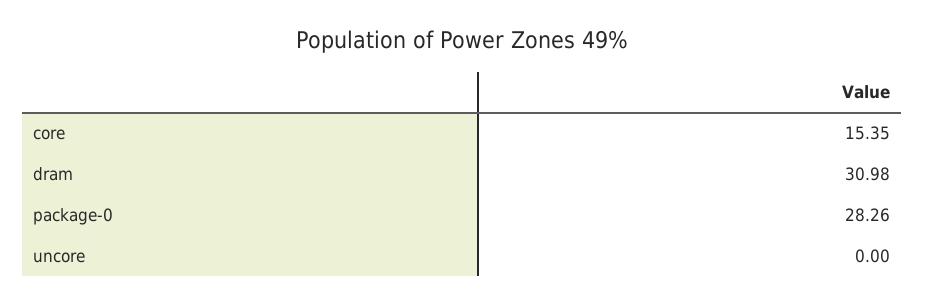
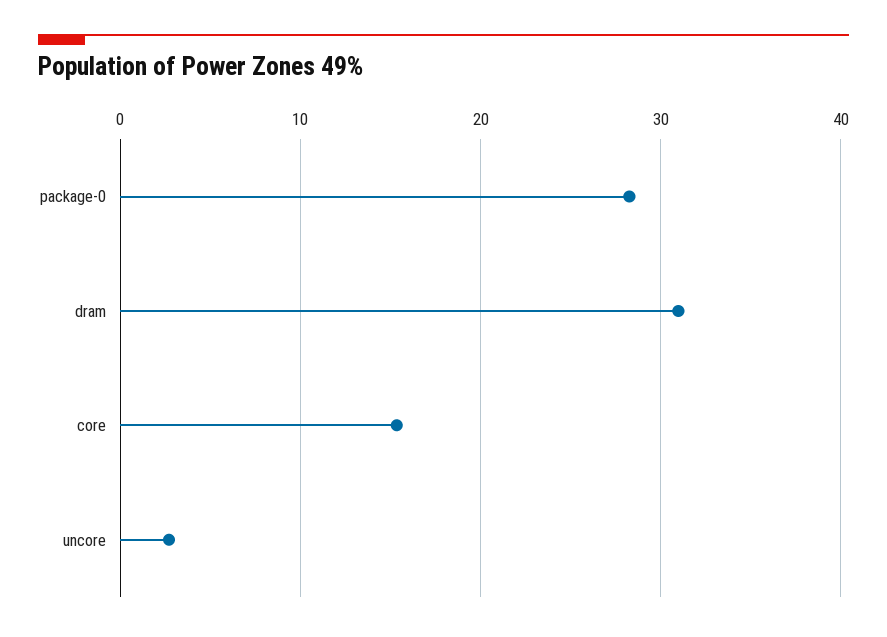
uncore: 0 -> 3

